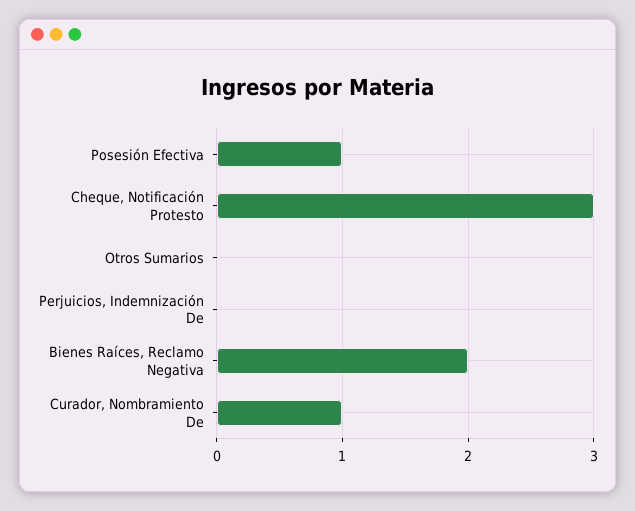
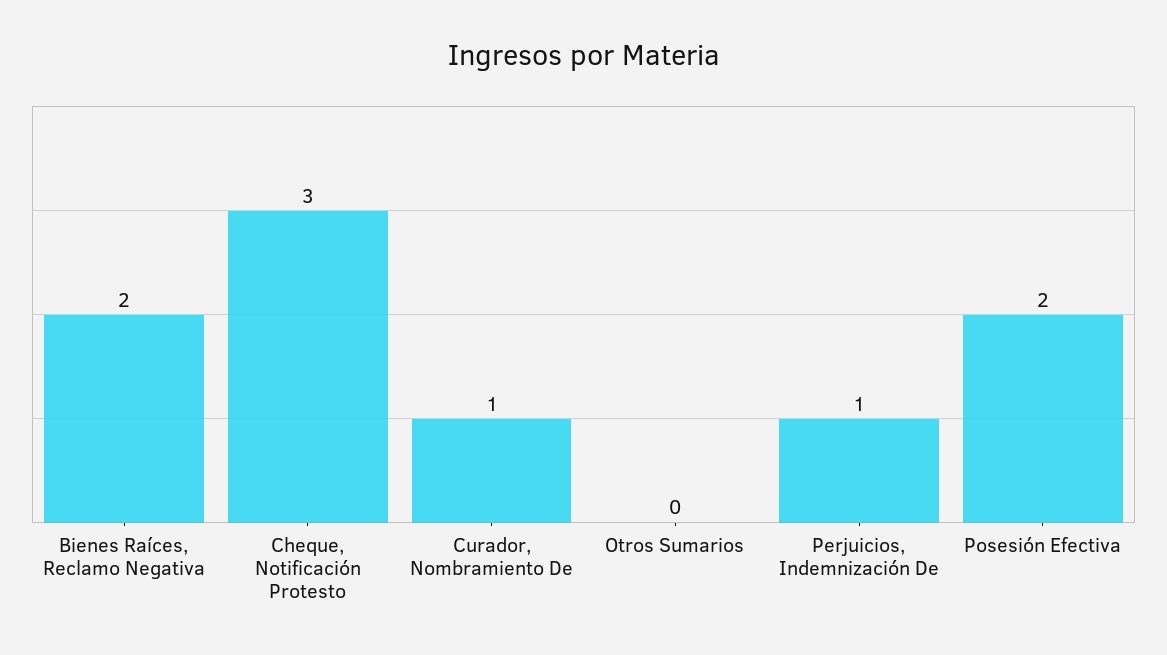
Posesión Efectiva: 1 -> 2
Perjuicios, Indemnización De: 0 -> 1

